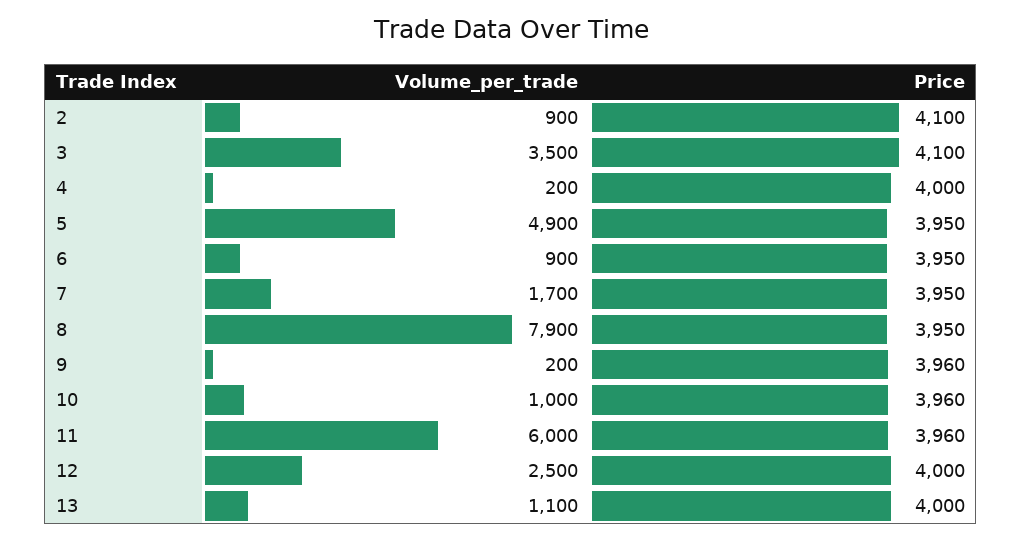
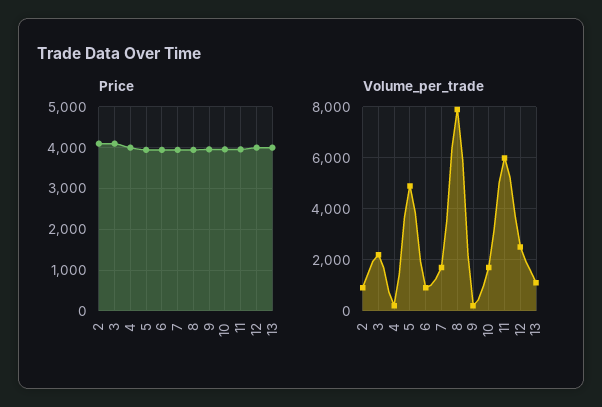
Volume_per_trade, 3: 3500 -> 2250
Volume_per_trade, 10: 1000 -> 1750

